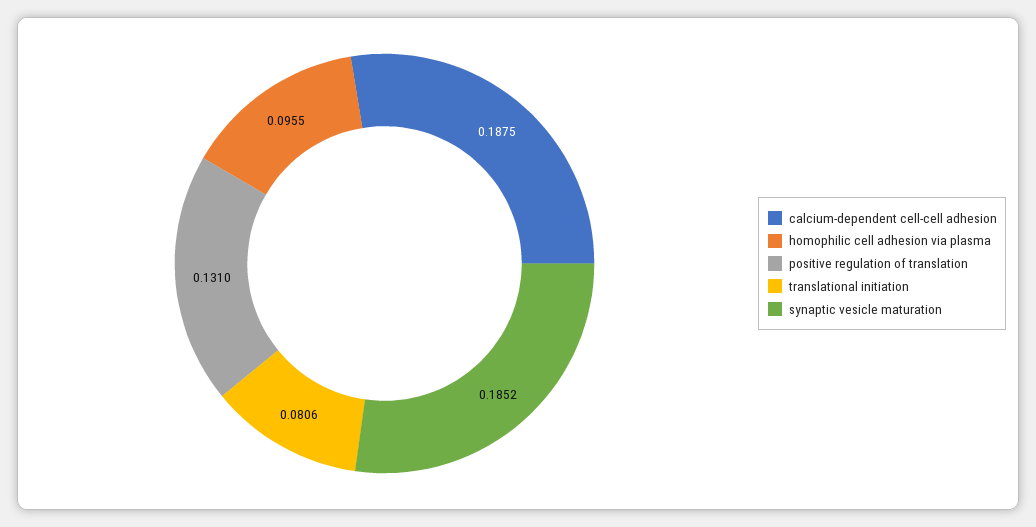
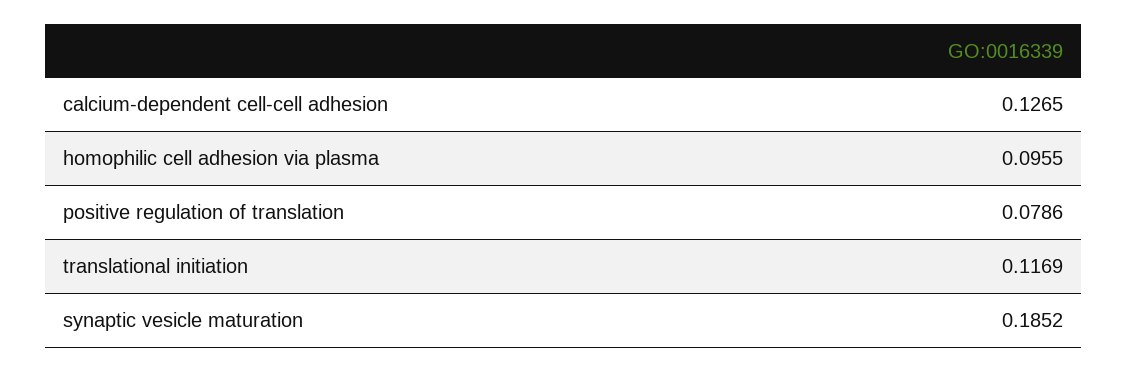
calcium-dependent cell-cell adhesion: 0.1875 -> 0.1265
positive regulation of translation: 0.131 -> 0.0786
translational initiation: 0.0806 -> 0.1169

